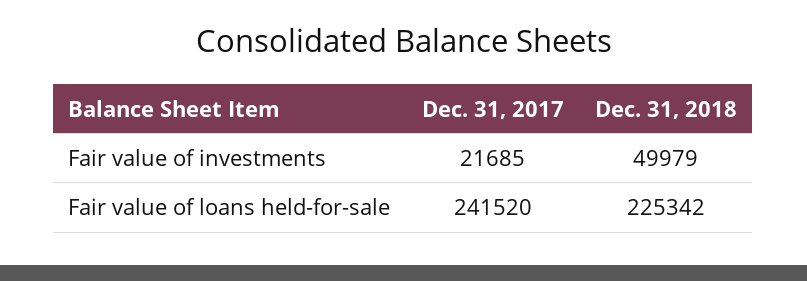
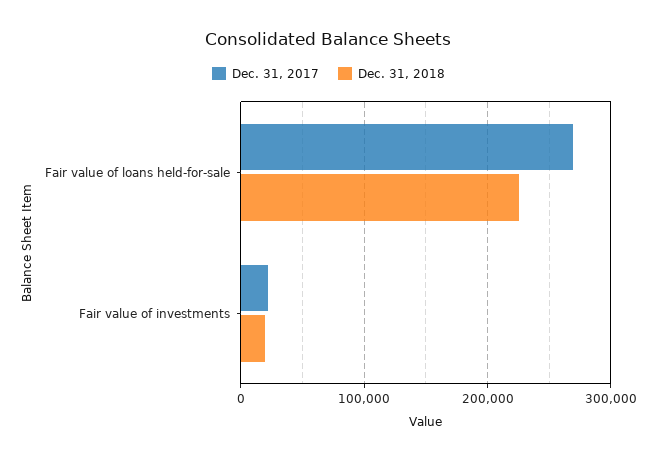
Dec. 31, 2018, Fair value of investments: 49979 -> 20000
Dec. 31, 2017, Fair value of loans held-for-sale: 241520 -> 270000

